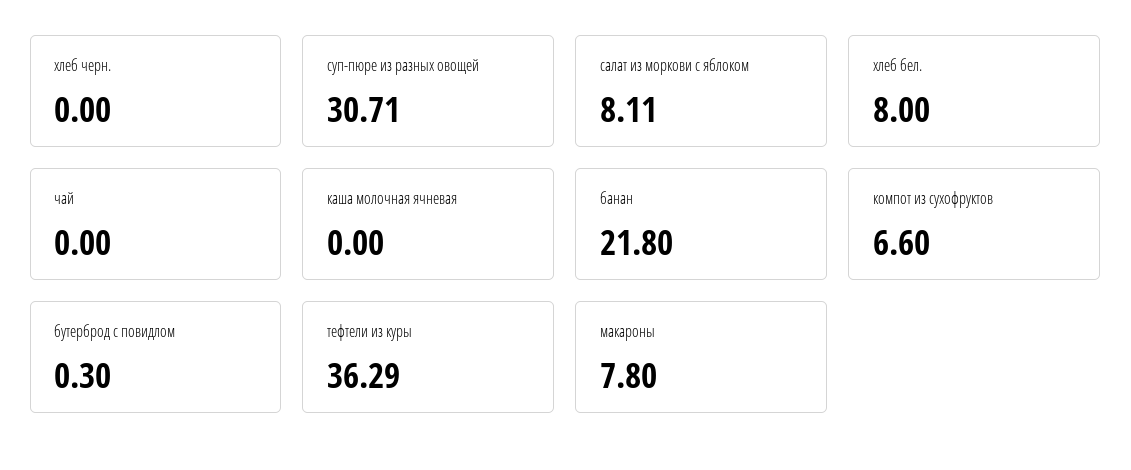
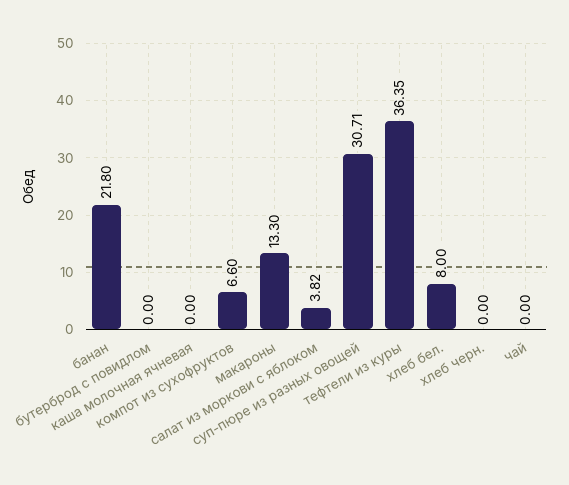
салат из моркови с яблоком: 8.11 -> 3.82
бутерброд с повидлом: 0.3 -> 0
тефтели из куры: 36.29 -> 36.35
макароны: 7.8 -> 13.3

